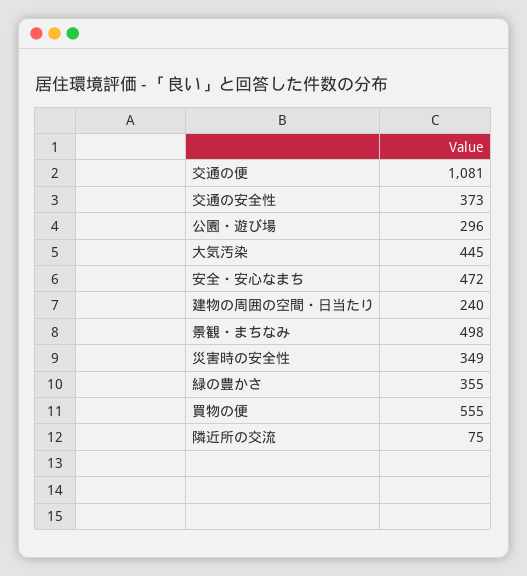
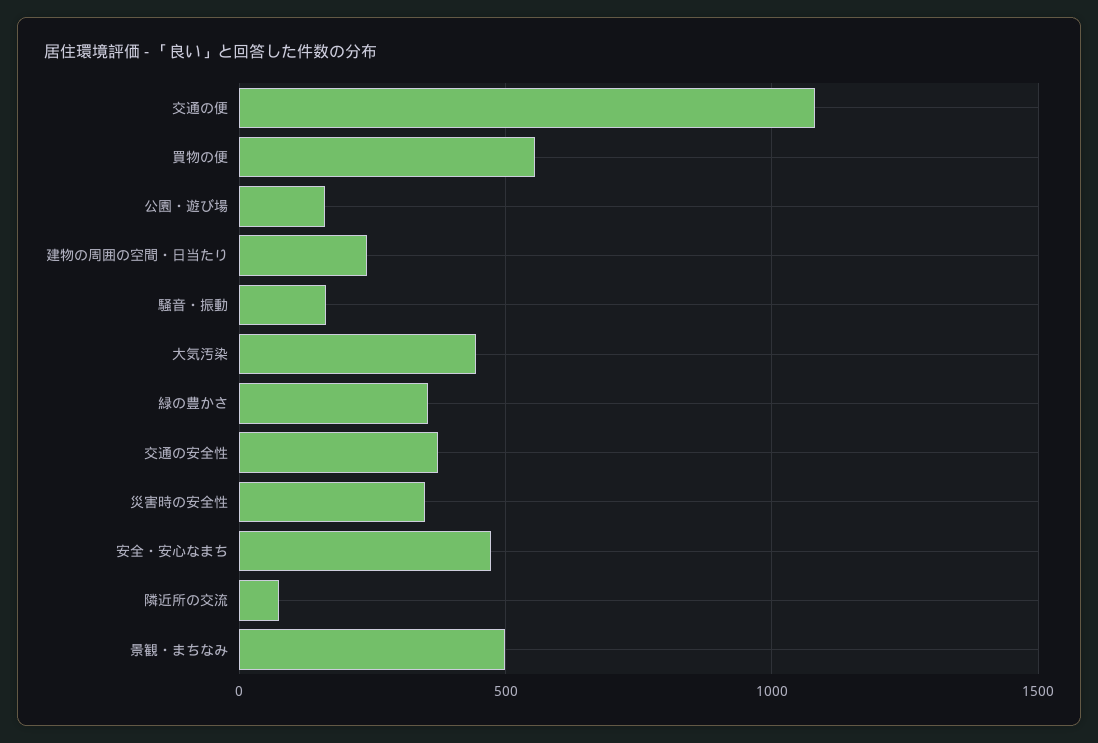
公園・遊び場: 296 -> 150
騒音・振動: none -> 150

